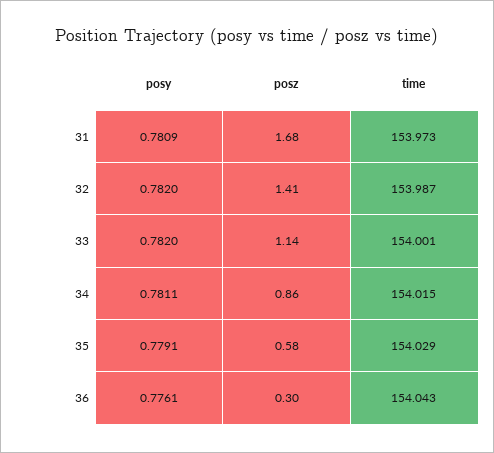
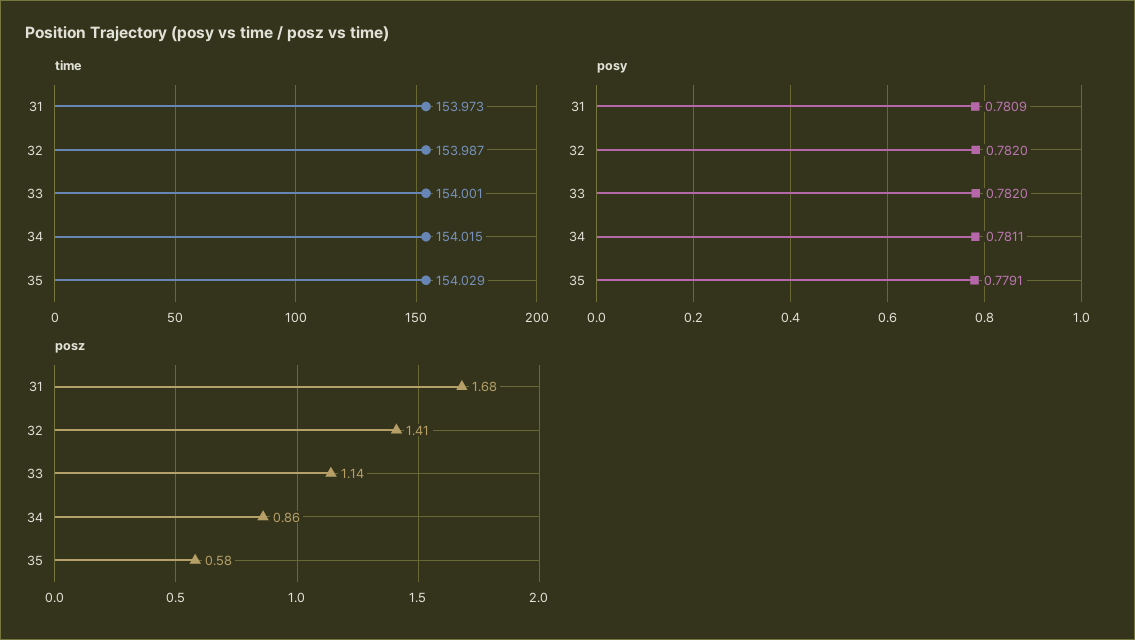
posy, 36: 0.7761 -> none
posz, 36: 0.3 -> none
time, 36: 154.043 -> none

